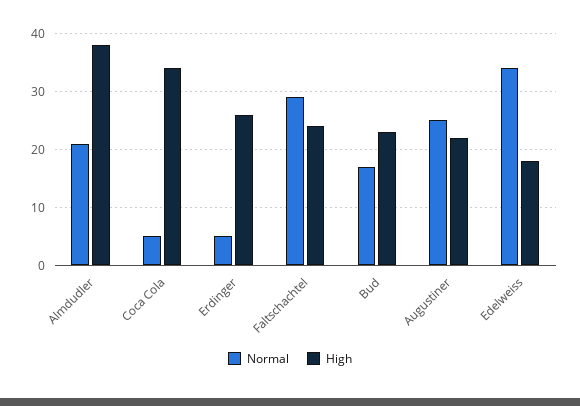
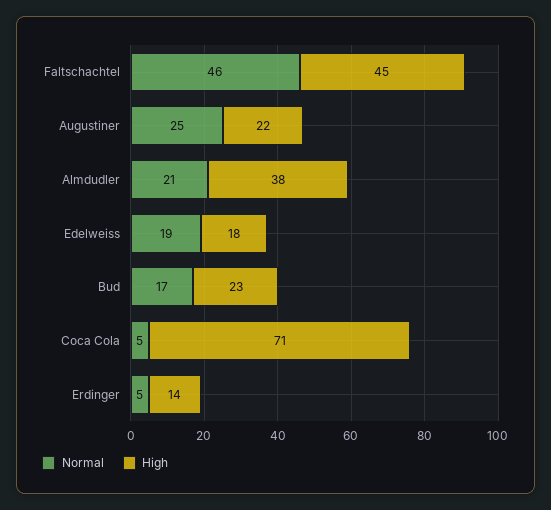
High, Coca Cola: 35 -> 71
High, Erdinger: 25 -> 14
Normal, Faltschachtel: 30 -> 46
High, Faltschachtel: 25 -> 45
Normal, Edelweiss: 35 -> 19

